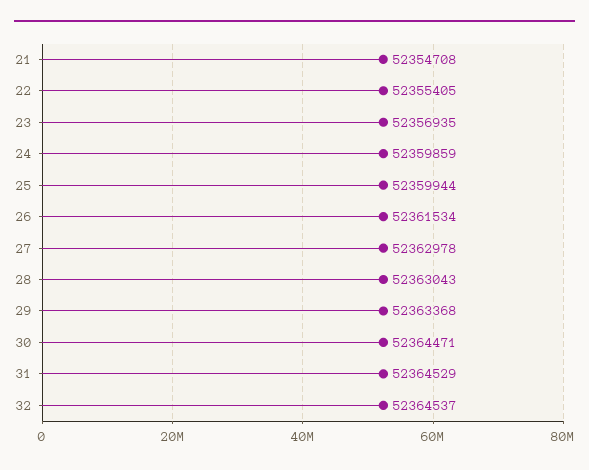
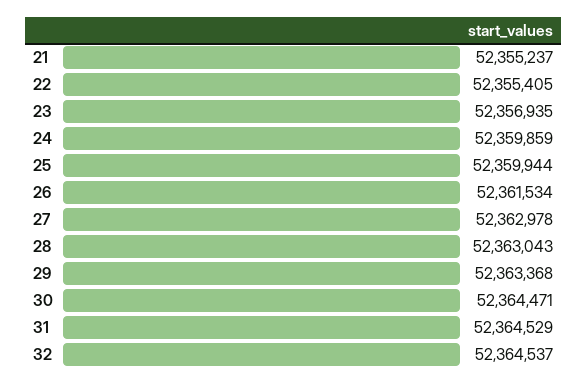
21: 52354708 -> 52355237

